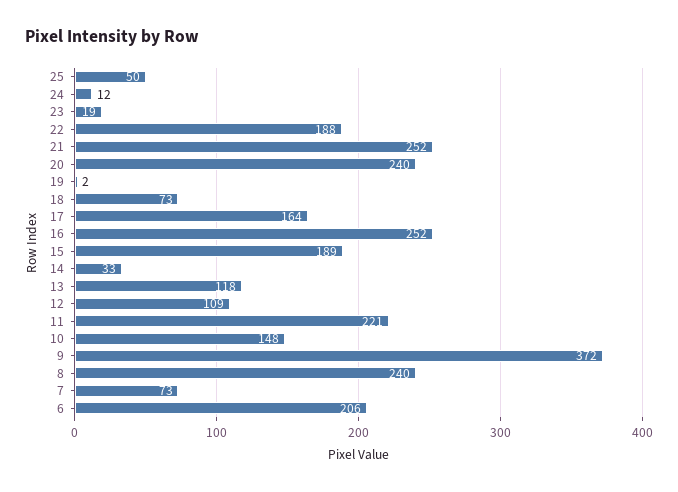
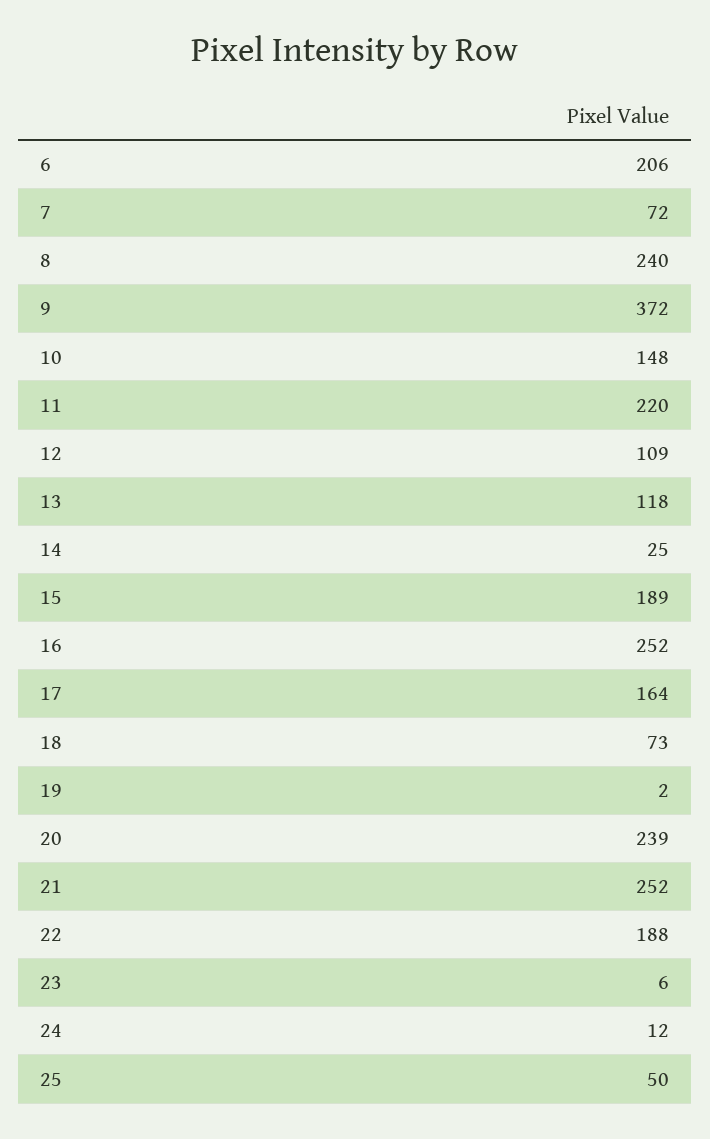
23: 19 -> 6
20: 240 -> 239
14: 33 -> 25
11: 221 -> 220
7: 73 -> 72

